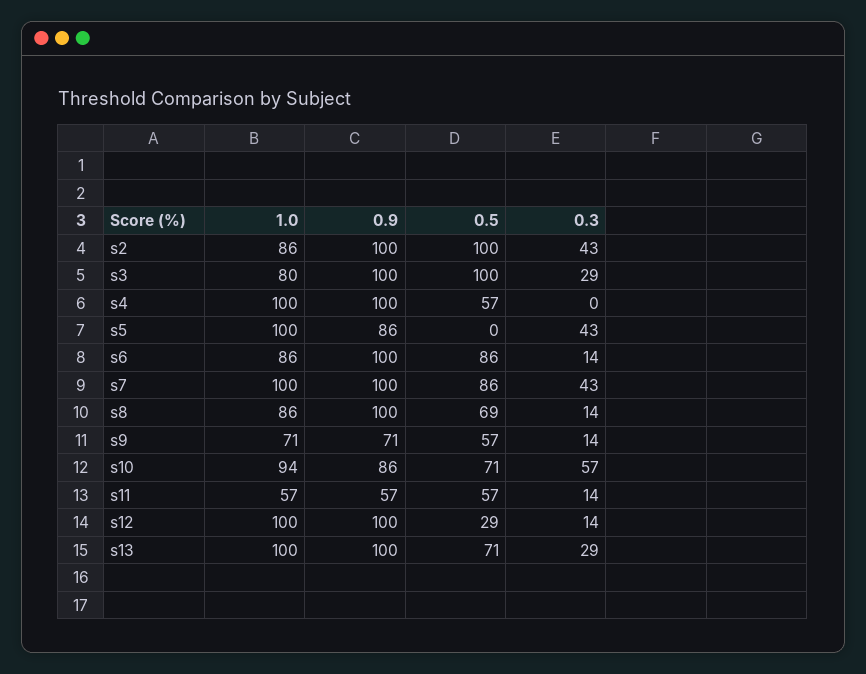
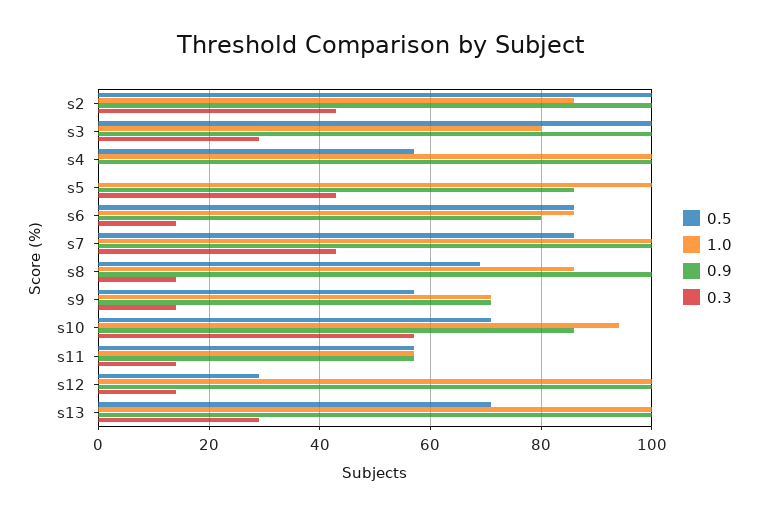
0.9, s6: 100 -> 80

